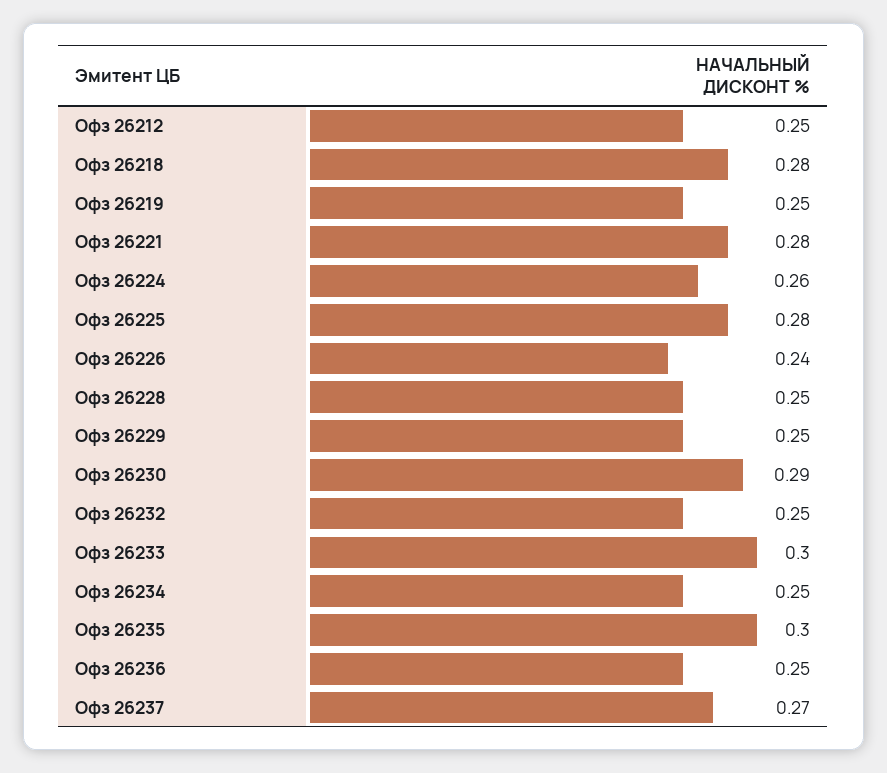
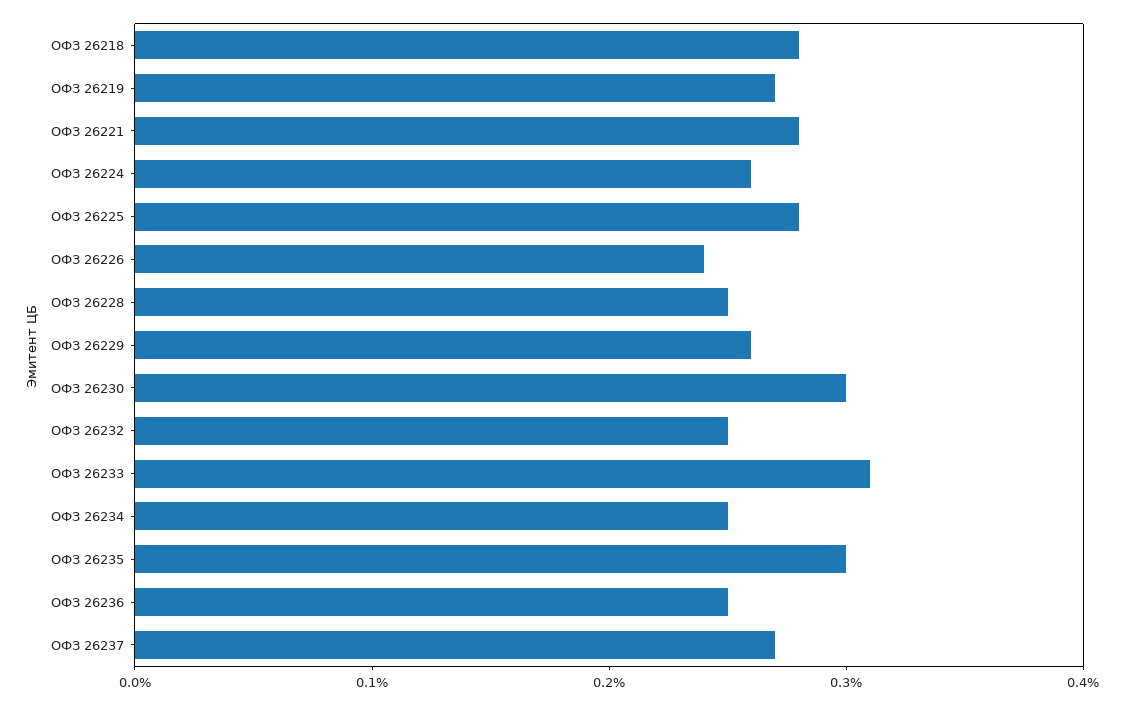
Офз 26212: 0.25 -> none
Офз 26219: 0.25 -> 0.27
Офз 26229: 0.25 -> 0.26
Офз 26230: 0.29 -> 0.3
Офз 26233: 0.3 -> 0.31

